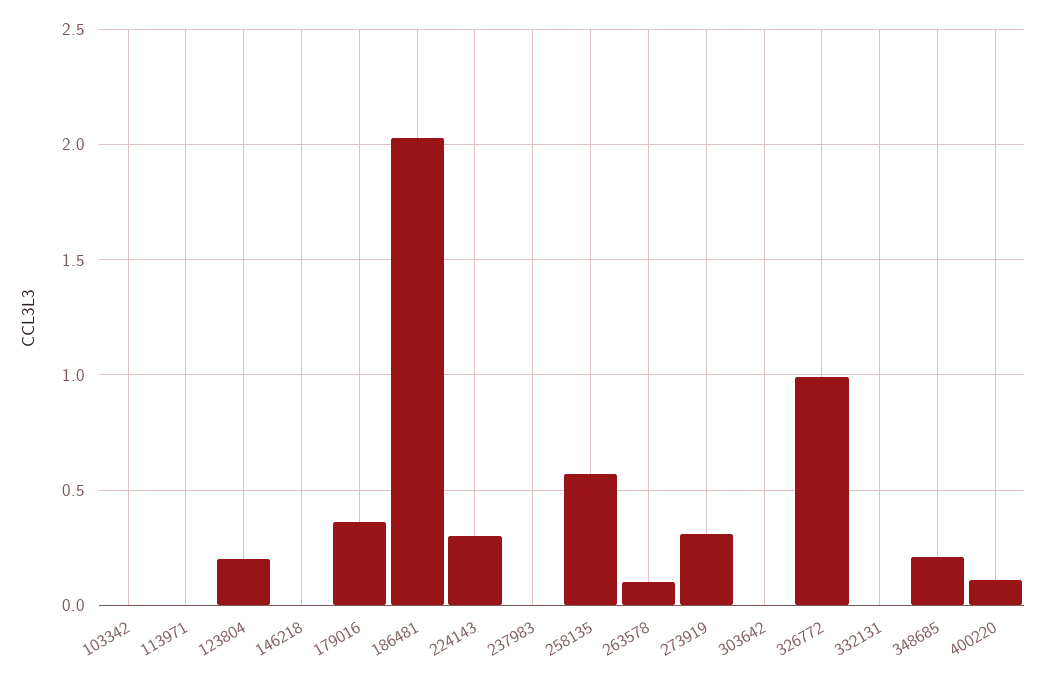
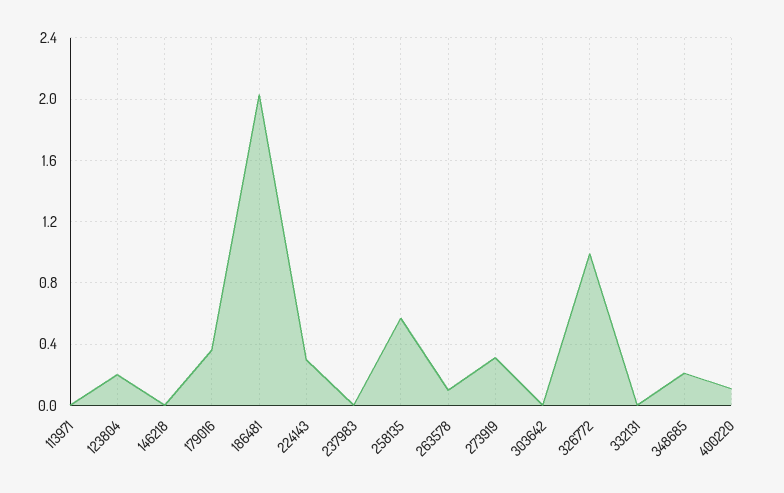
103342: 0 -> none

